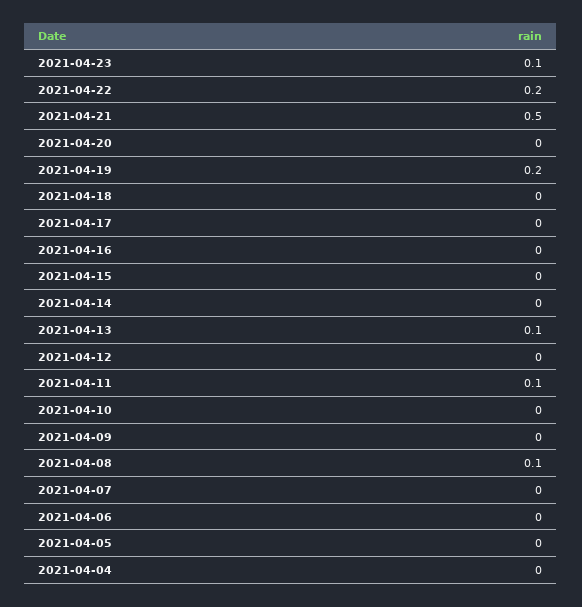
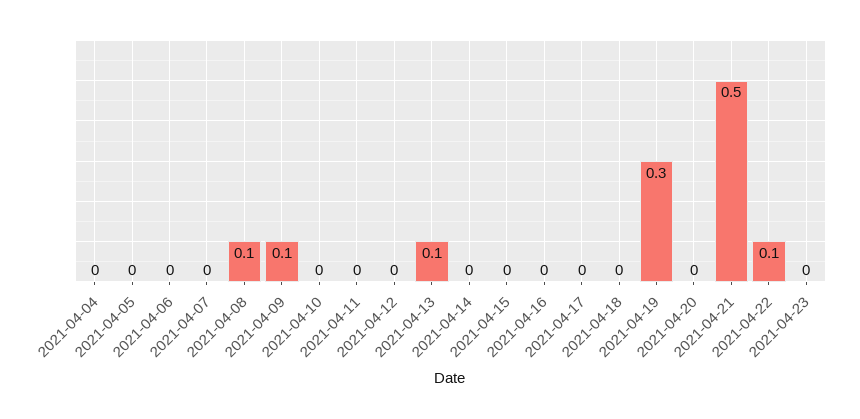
2021-04-23: 0.1 -> 0
2021-04-22: 0.2 -> 0.1
2021-04-19: 0.2 -> 0.3
2021-04-11: 0.1 -> 0
2021-04-09: 0 -> 0.1

